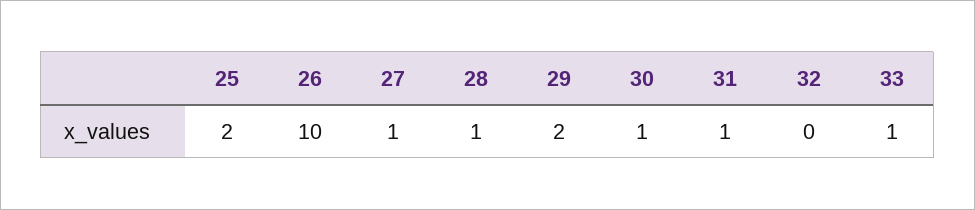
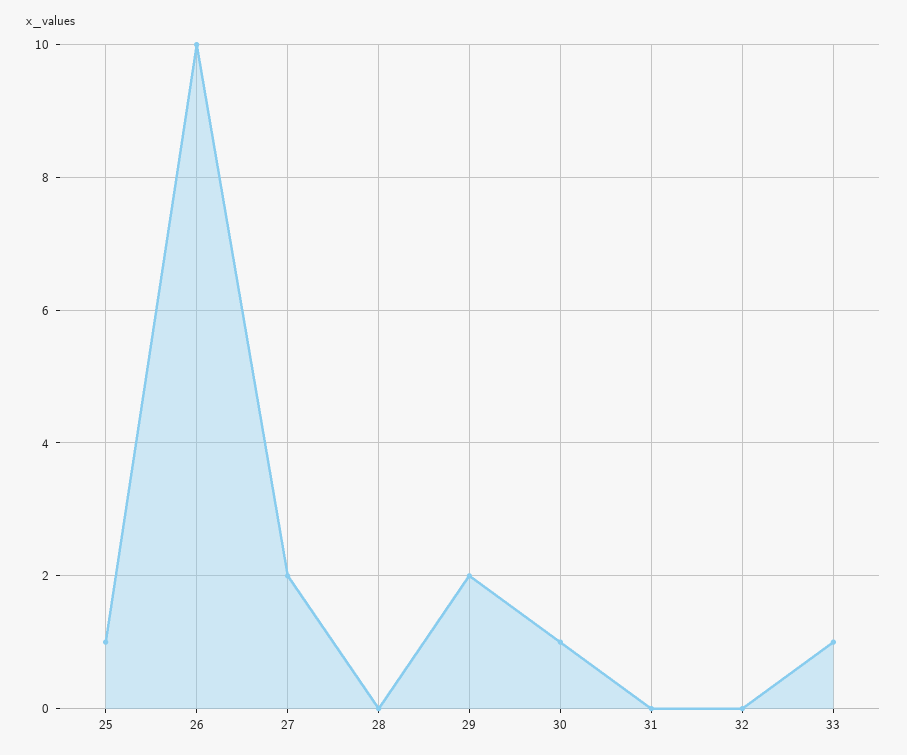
25: 2 -> 1
27: 1 -> 2
28: 1 -> 0
31: 1 -> 0

